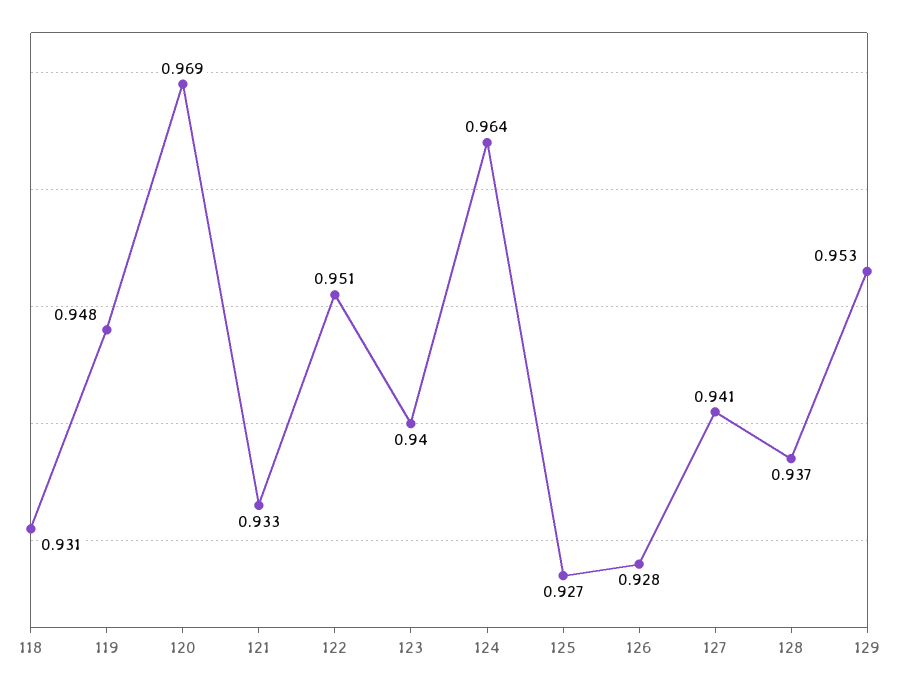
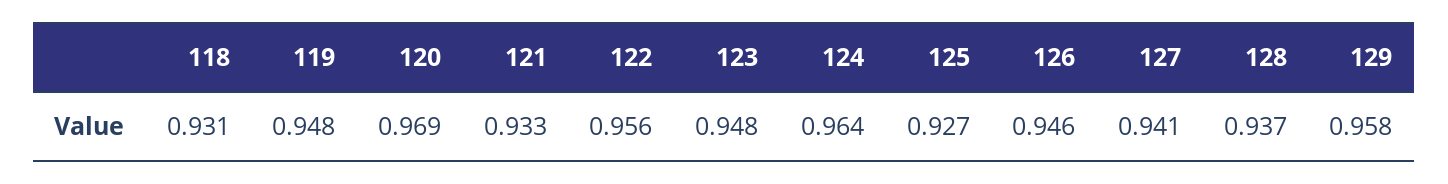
122: 0.951 -> 0.956
123: 0.94 -> 0.948
126: 0.928 -> 0.946
129: 0.953 -> 0.958

